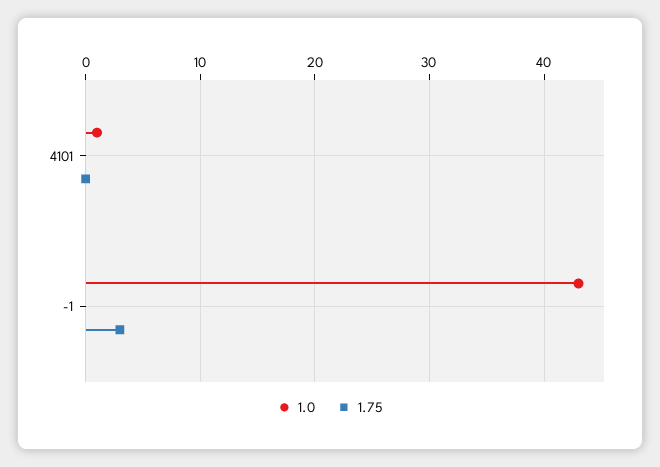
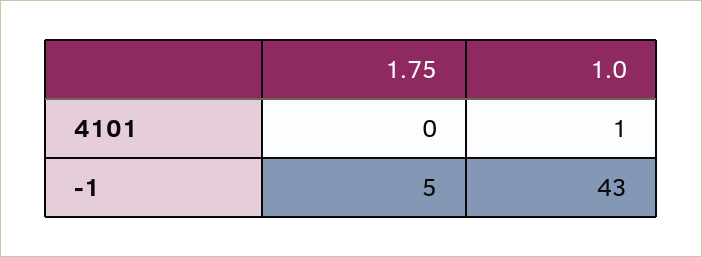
1.75, -1: 3 -> 5

